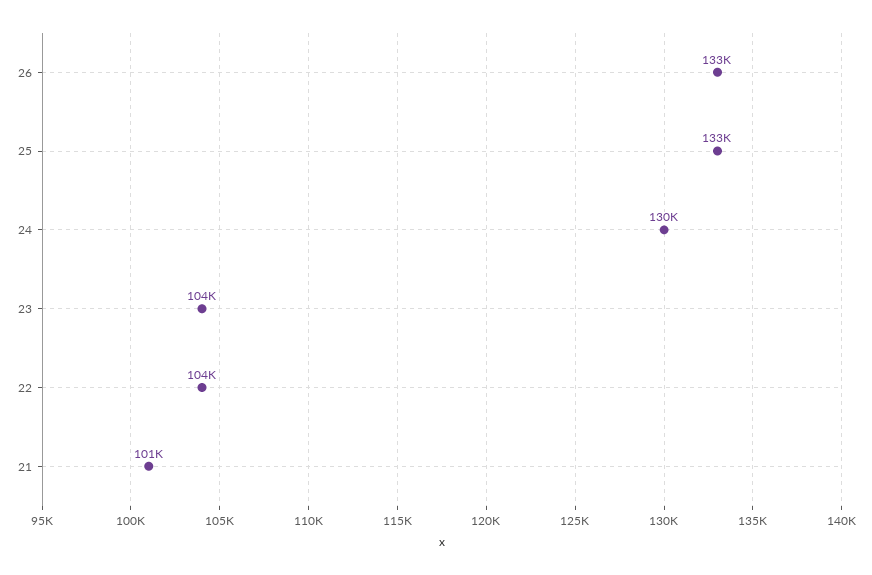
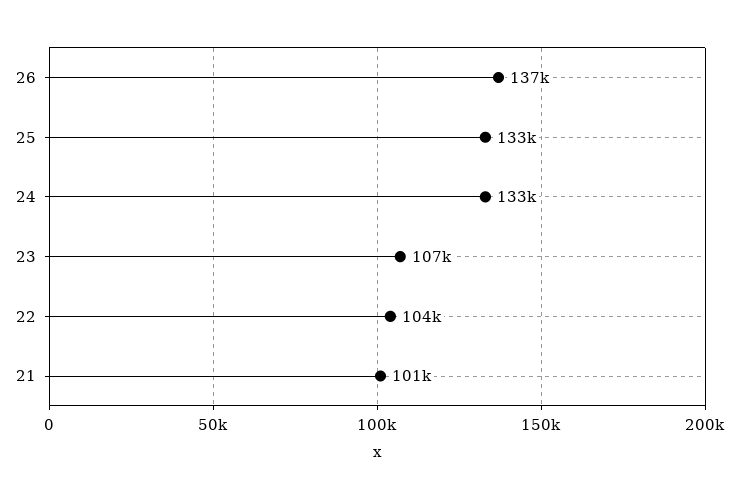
26: 133000 -> 137000
24: 130000 -> 133000
23: 104000 -> 107000

